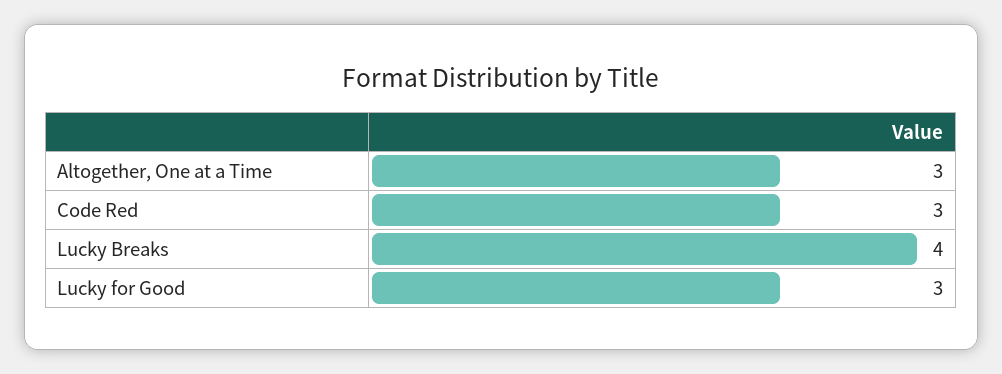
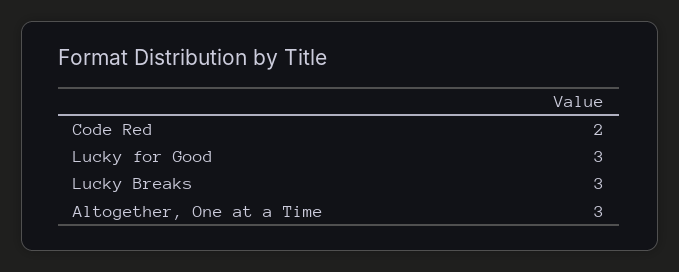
Code Red: 3 -> 2
Lucky Breaks: 4 -> 3

